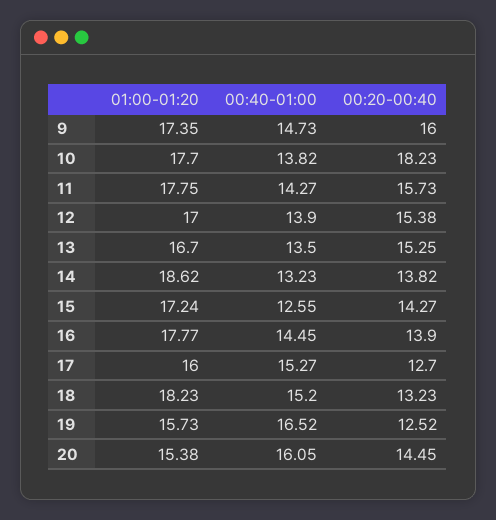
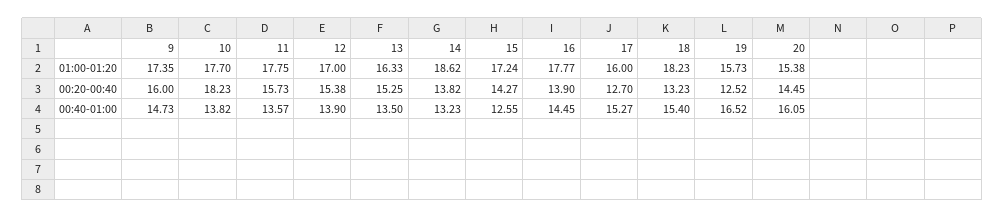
00:40-01:00, 11: 14.27 -> 13.57
01:00-01:20, 13: 16.7 -> 16.33
00:40-01:00, 18: 15.2 -> 15.4

